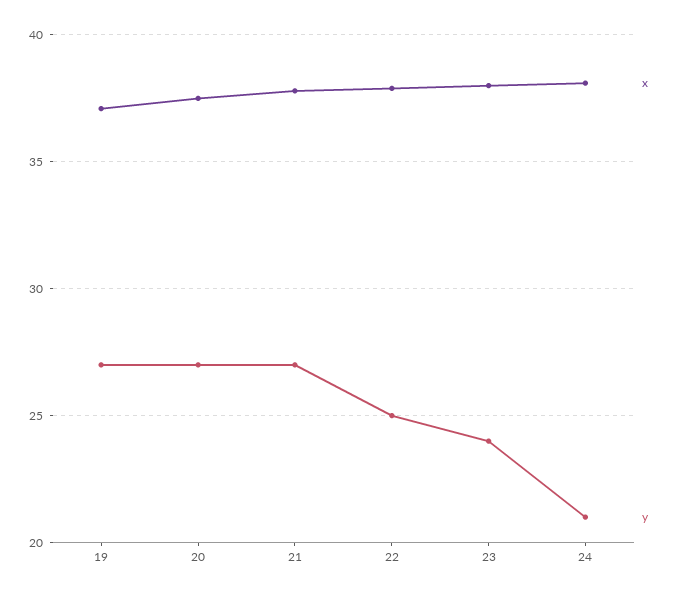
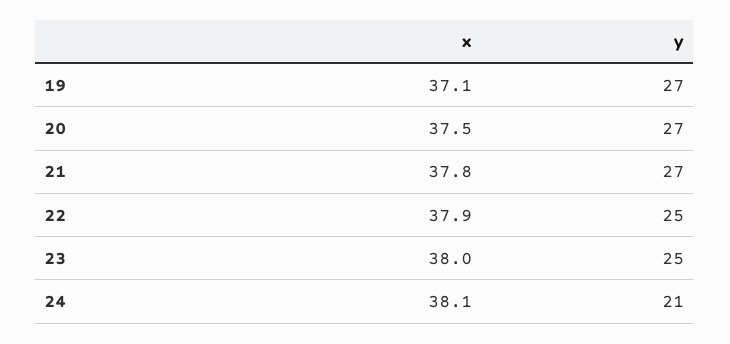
y, 23: 24 -> 25

